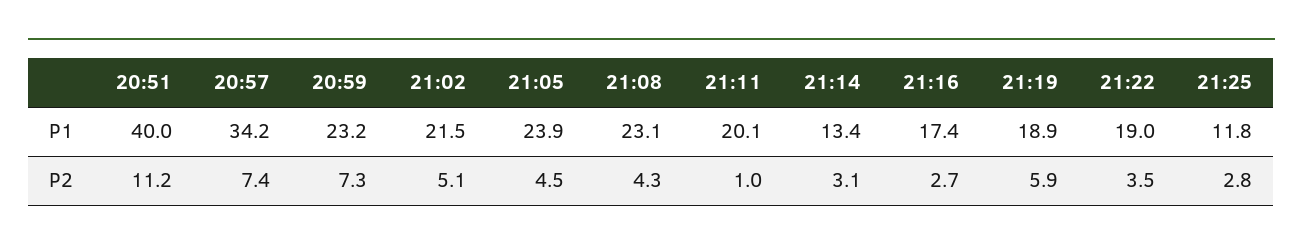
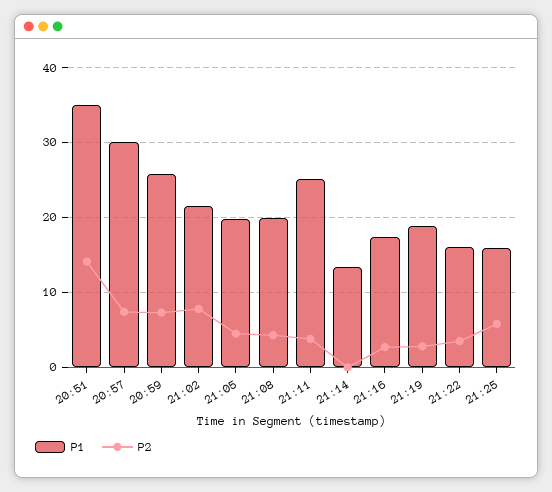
P1, 20:51: 40 -> 35
P1, 20:57: 34.2 -> 30
P1, 20:59: 23.2 -> 26
P1, 21:05: 23.9 -> 20
P1, 21:08: 23.1 -> 20
P1, 21:11: 20.1 -> 25
P1, 21:22: 19 -> 16
P1, 21:25: 11.8 -> 16
P2, 20:51: 11.2 -> 14
P2, 21:02: 5.1 -> 8
P2, 21:11: 1 -> 4
P2, 21:14: 3.1 -> 0
P2, 21:19: 5.9 -> 3
P2, 21:25: 2.8 -> 6

